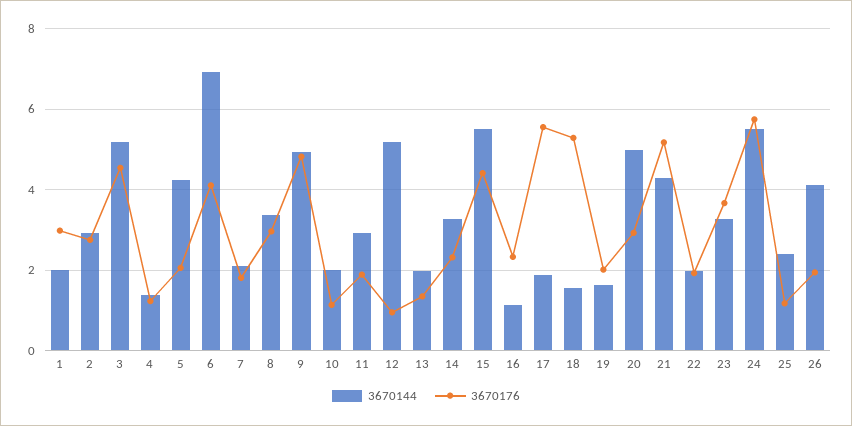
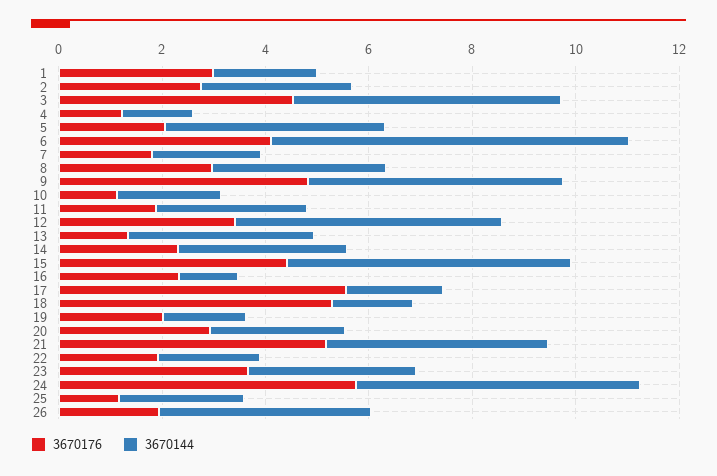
3670176, 12: 1 -> 3.5
3670144, 13: 2 -> 3.5
3670144, 20: 5 -> 2.5

